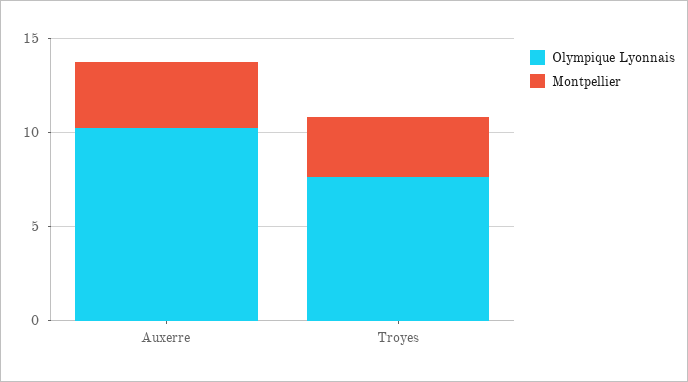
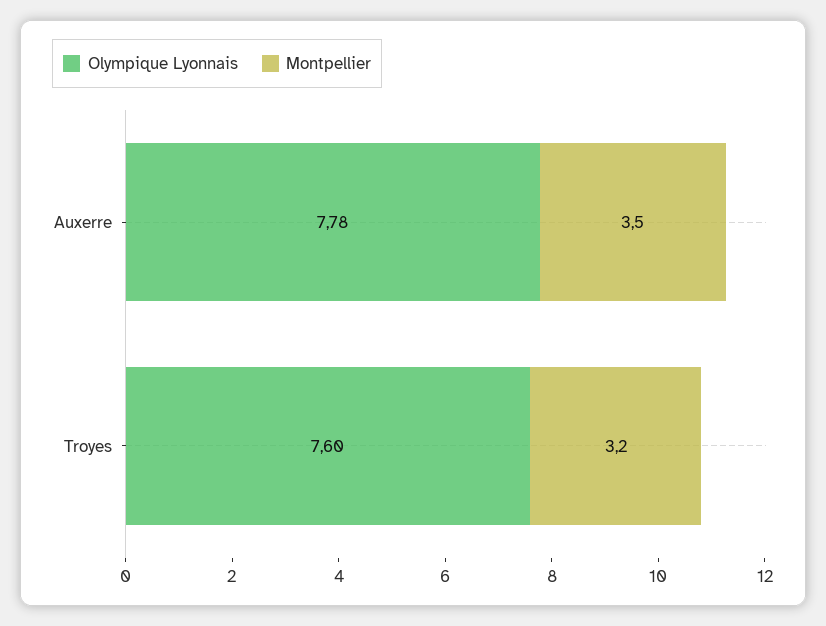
Olympique Lyonnais, Auxerre: 10 -> 7.78

